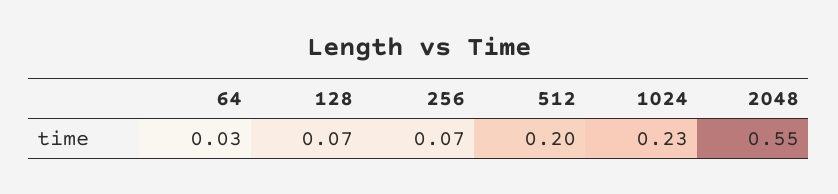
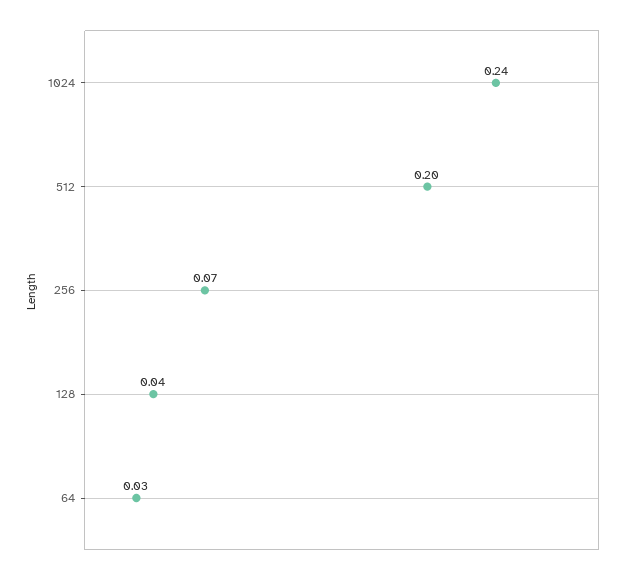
128: 0.07 -> 0.04
1024: 0.23 -> 0.24
2048: 0.55 -> none

